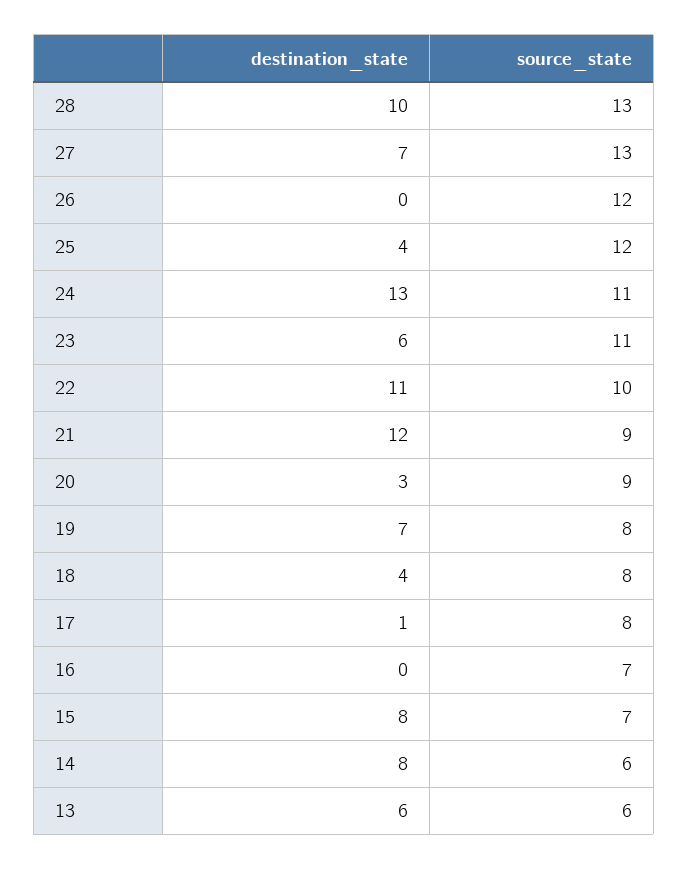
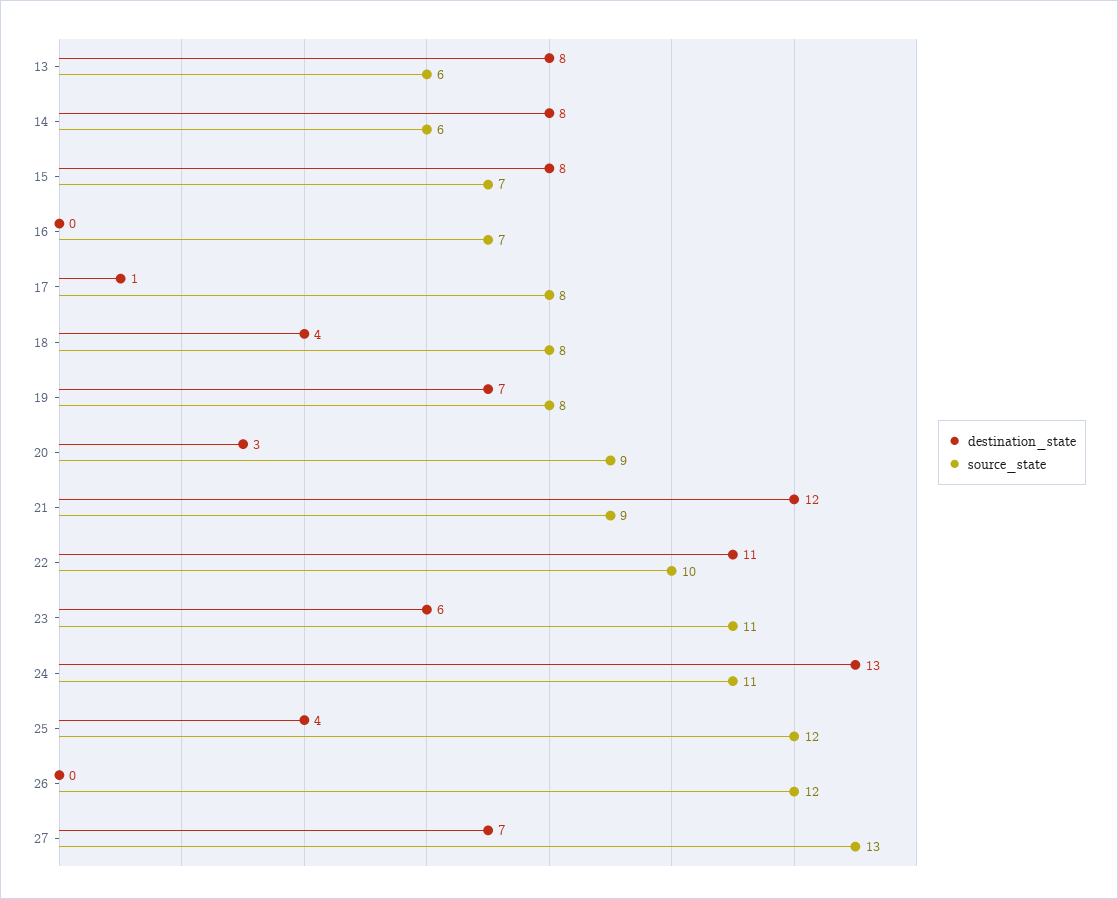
destination_state, 28: 10 -> none
source_state, 28: 13 -> none
destination_state, 13: 6 -> 8

